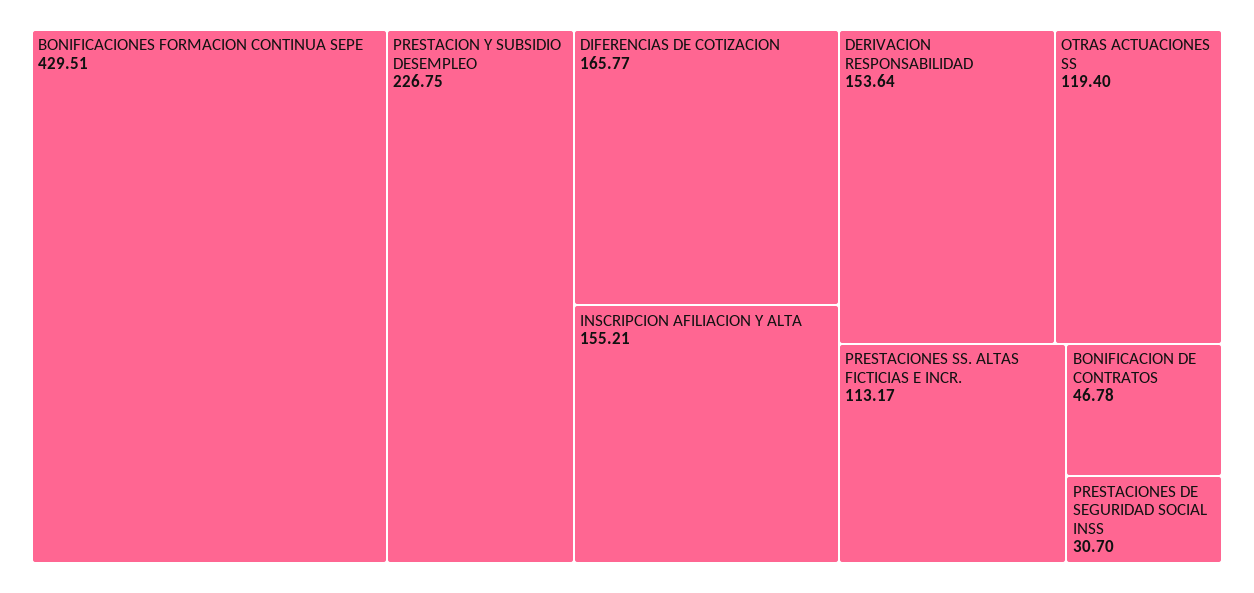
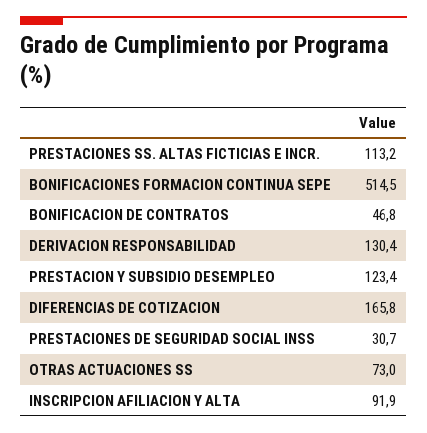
BONIFICACIONES FORMACION CONTINUA SEPE: 429.51 -> 514.5
PRESTACION Y SUBSIDIO DESEMPLEO: 226.75 -> 123.4
INSCRIPCION AFILIACION Y ALTA: 155.21 -> 91.9
DERIVACION RESPONSABILIDAD: 153.64 -> 130.4
OTRAS ACTUACIONES SS: 119.4 -> 73

